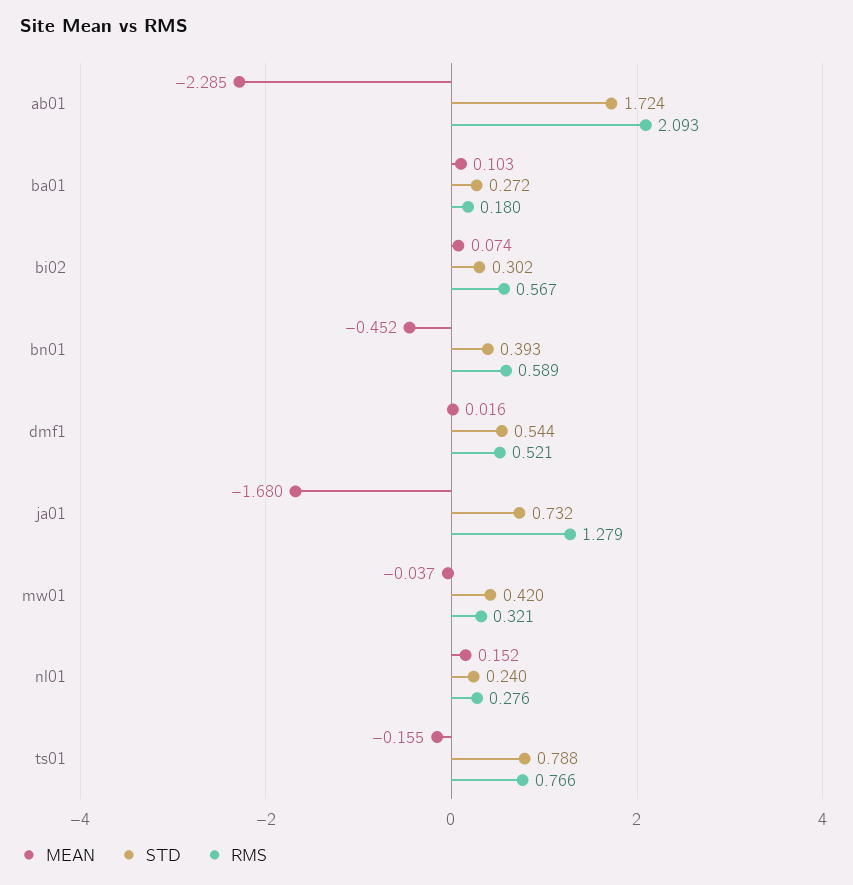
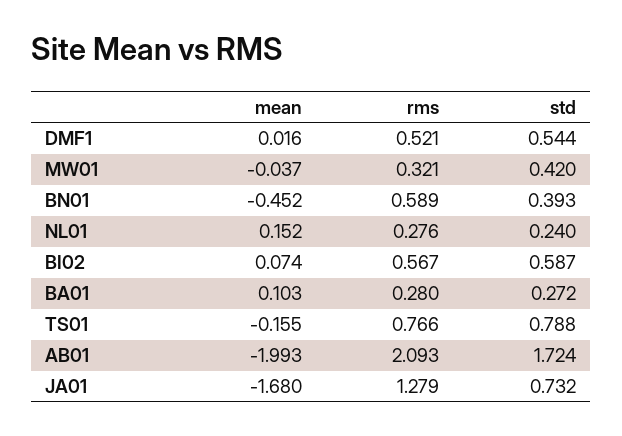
MEAN, ab01: -2.285 -> -1.993
RMS, ba01: 0.18 -> 0.28
STD, bi02: 0.302 -> 0.587

